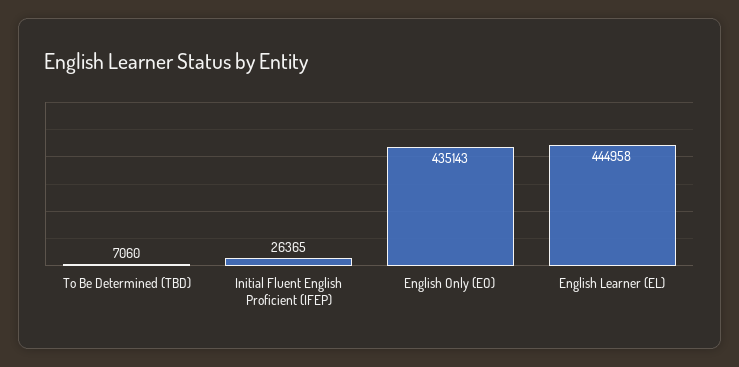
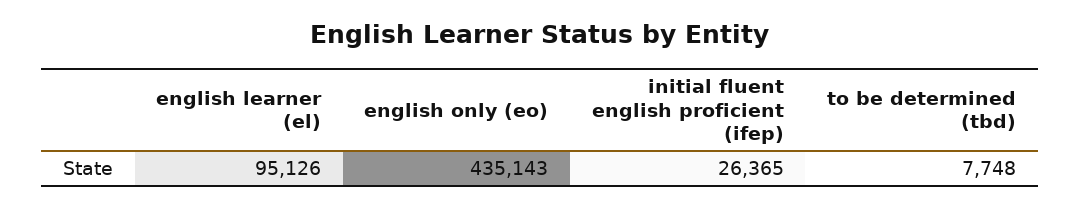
To Be Determined (TBD): 7060 -> 7748
English Learner (EL): 444958 -> 95126

